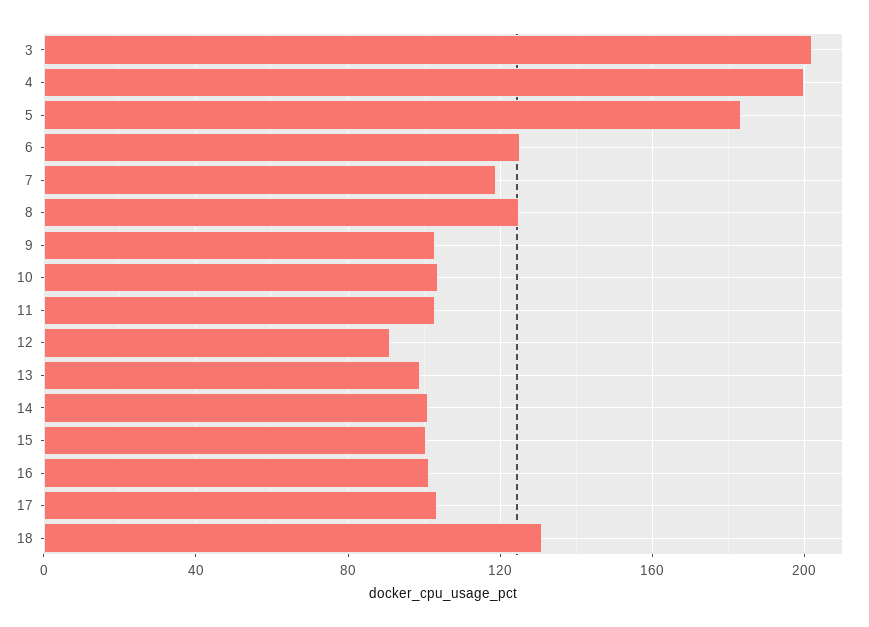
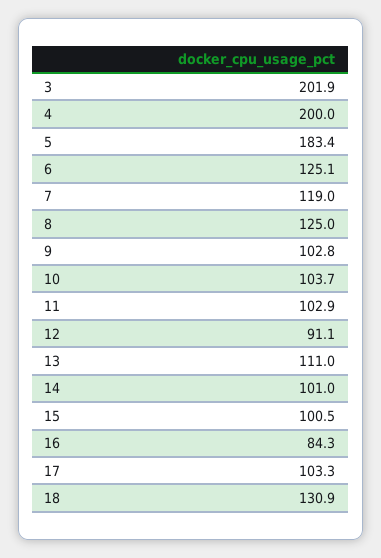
13: 100 -> 111
16: 100 -> 84.3

